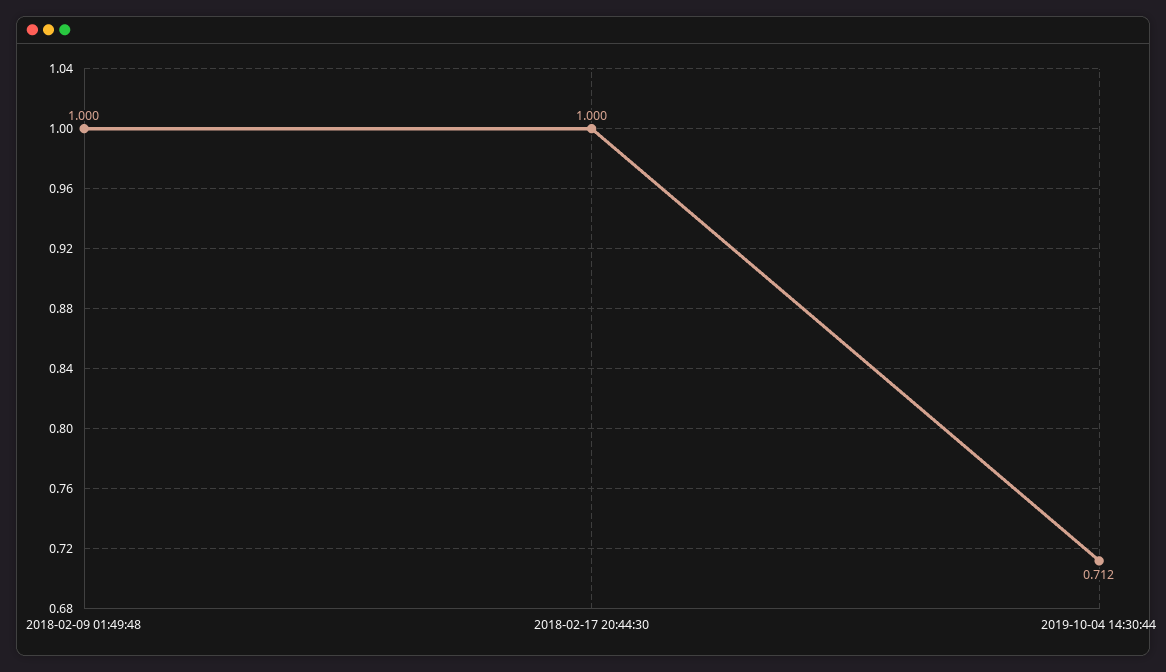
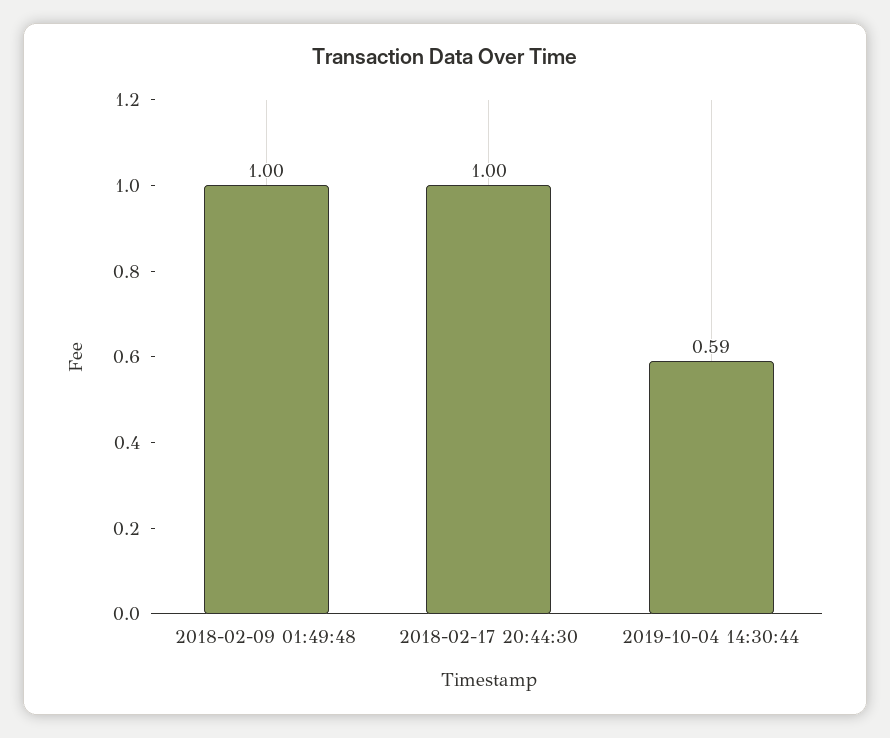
2019-10-04 14:30:44: 0.712 -> 0.59

